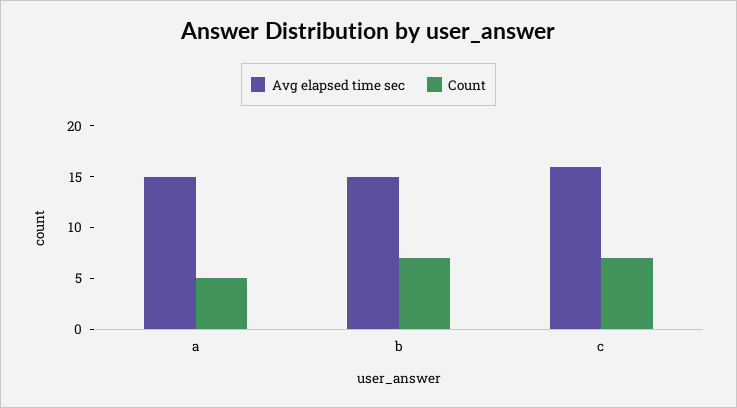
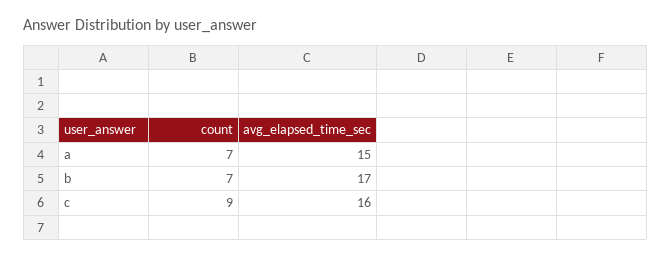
Count, a: 5 -> 7
Avg elapsed time sec, b: 15 -> 17
Count, c: 7 -> 9

